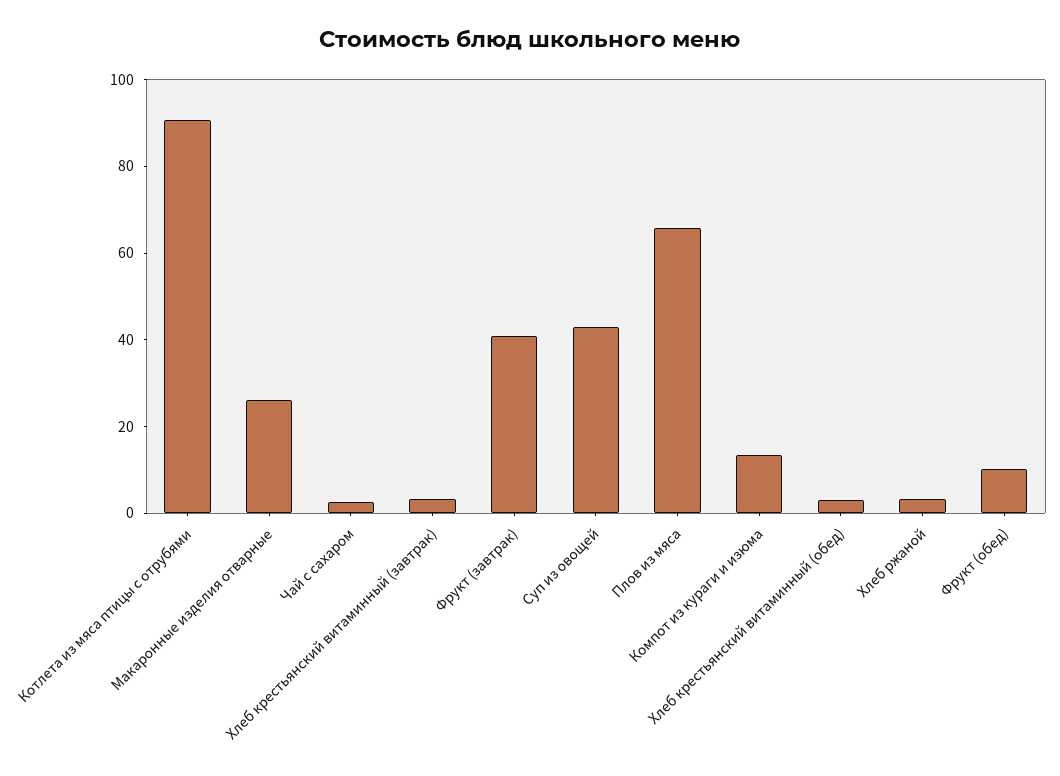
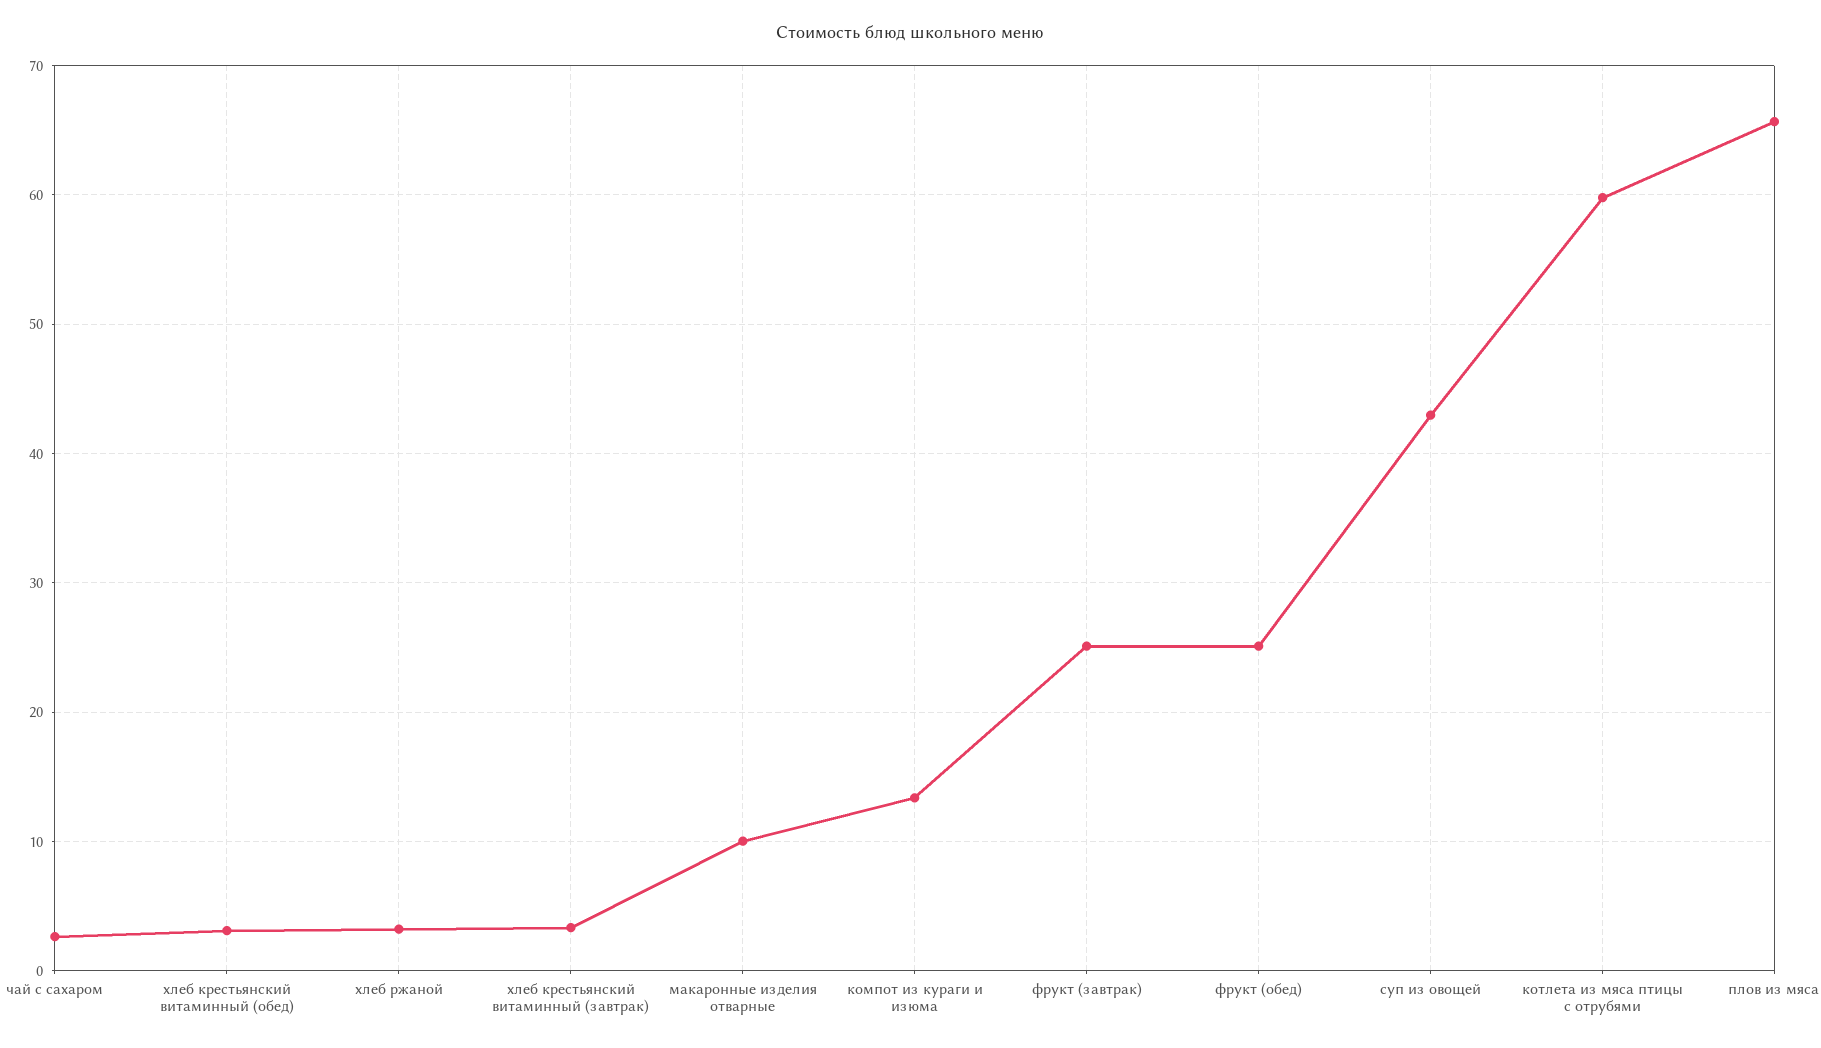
Котлета из мяса птицы с отрубями: 90 -> 60
Макаронные изделия отварные: 25 -> 10
Фрукт (завтрак): 40 -> 25
Фрукт (обед): 10 -> 25

